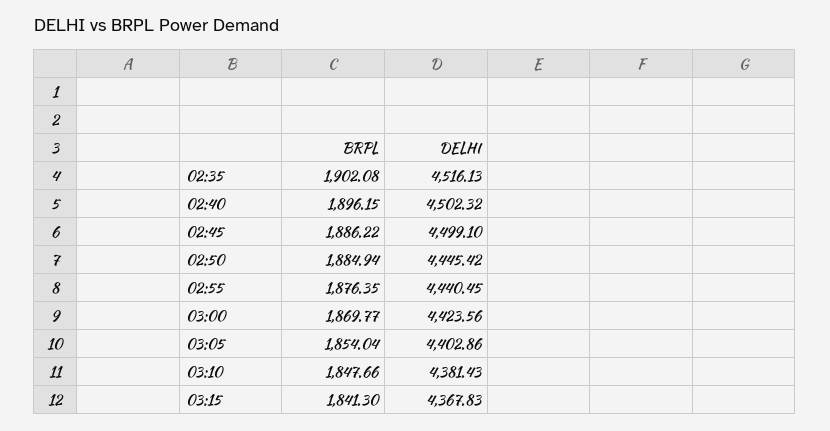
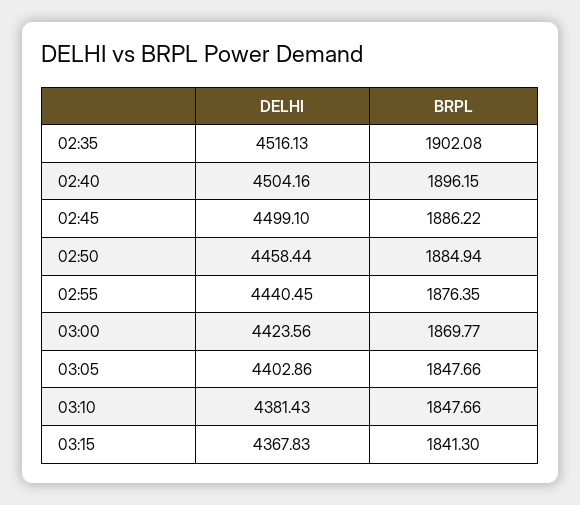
DELHI, 02:40: 4502.32 -> 4504.16
DELHI, 02:50: 4445.42 -> 4458.44
BRPL, 03:05: 1854.04 -> 1847.66

